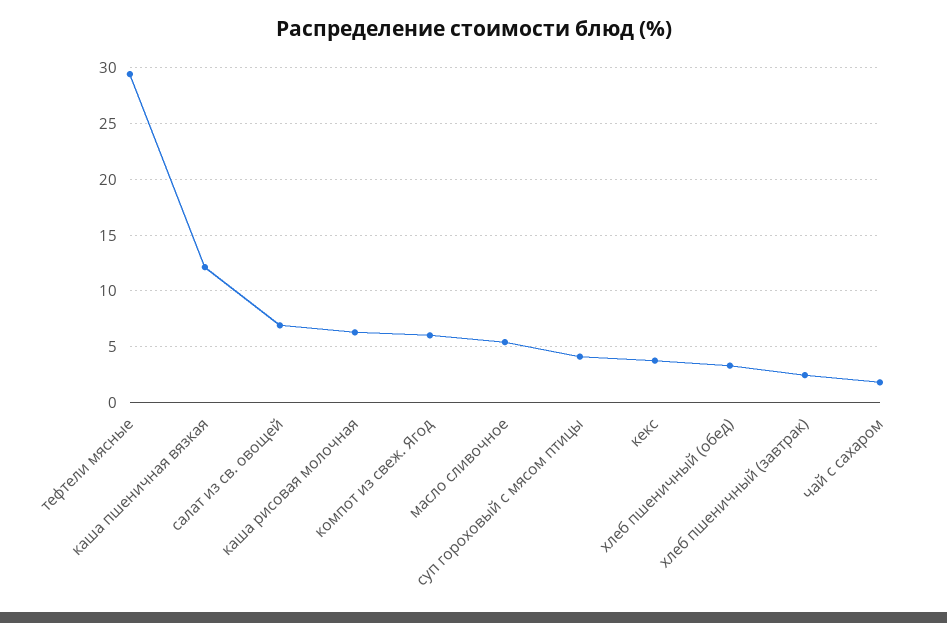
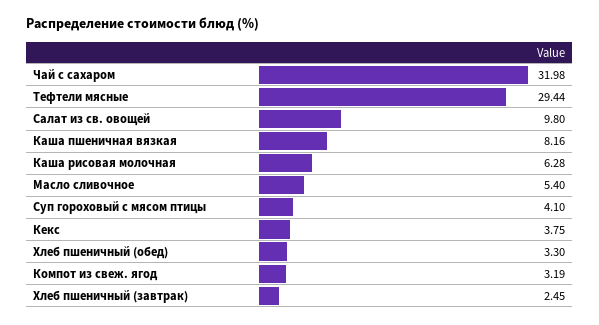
каша пшеничная вязкая: 12 -> 8.16
салат из св. овощей: 7 -> 9.8
компот из свеж. Ягод: 6 -> 3.19
чай с сахаром: 2 -> 31.98

